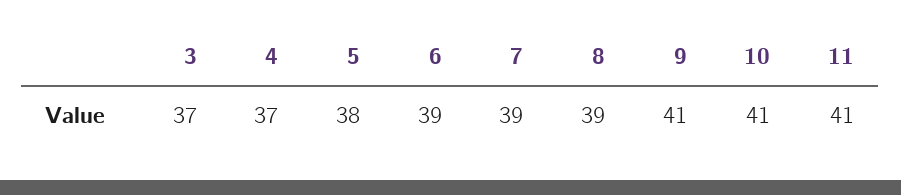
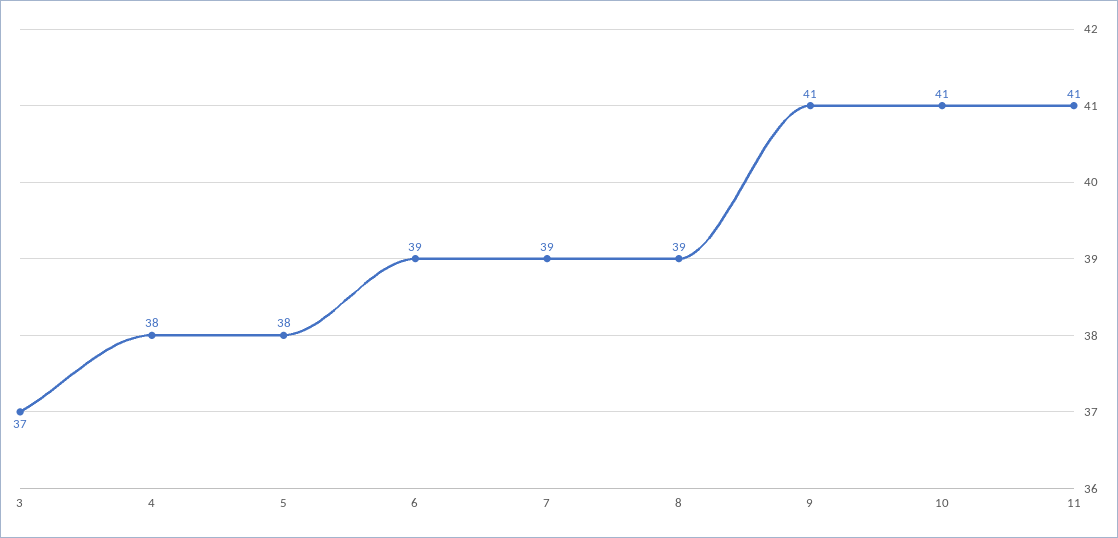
4: 37 -> 38

